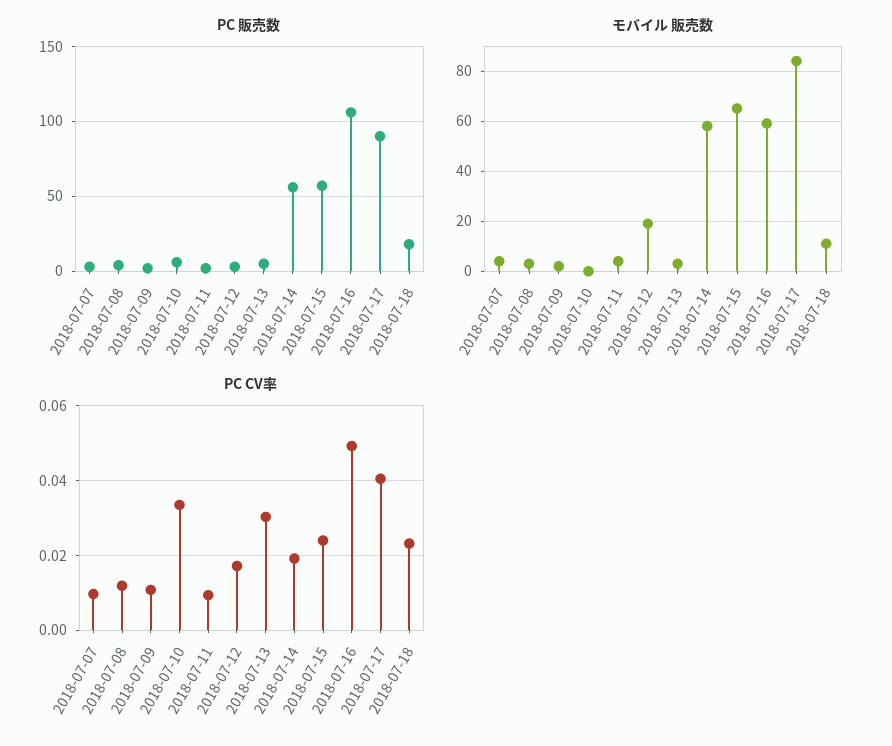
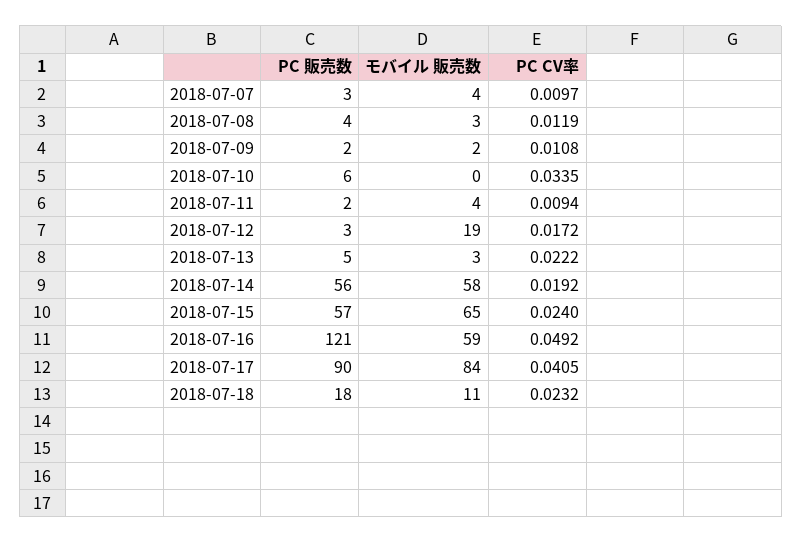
PC 販売数, 2018-07-16: 105 -> 121
PC CV率, 2018-07-13: 0.03 -> 0.0222

